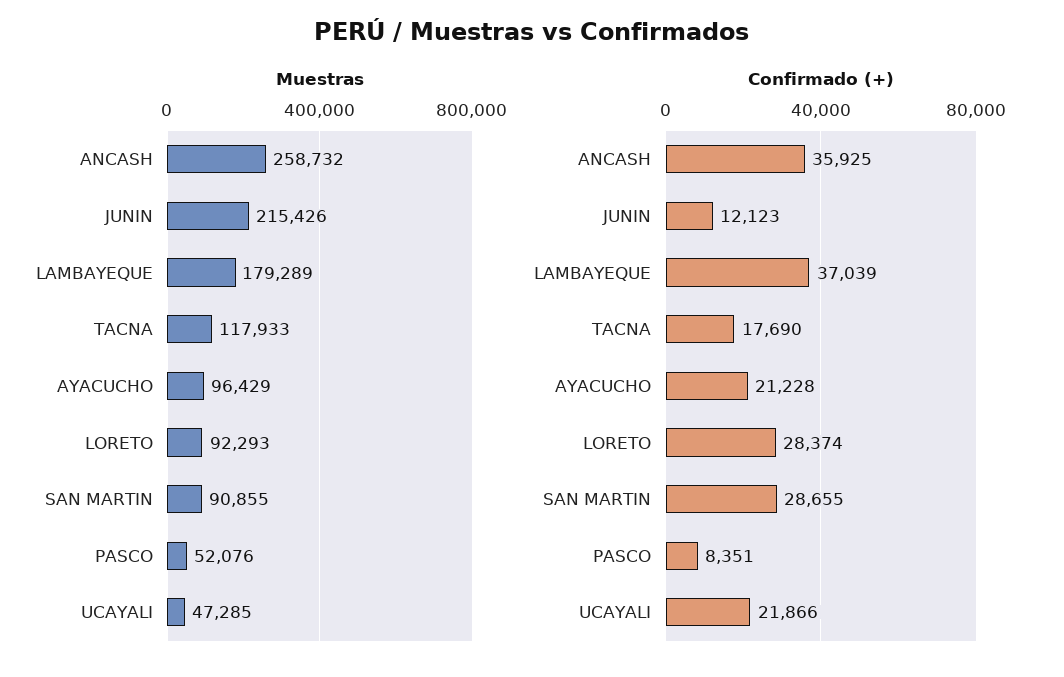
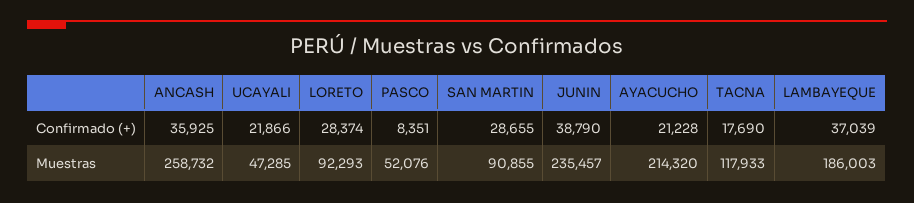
Muestras, JUNIN: 215426 -> 235457
Muestras, LAMBAYEQUE: 179289 -> 186003
Muestras, AYACUCHO: 96429 -> 214320
Confirmado (+), JUNIN: 12123 -> 38790

